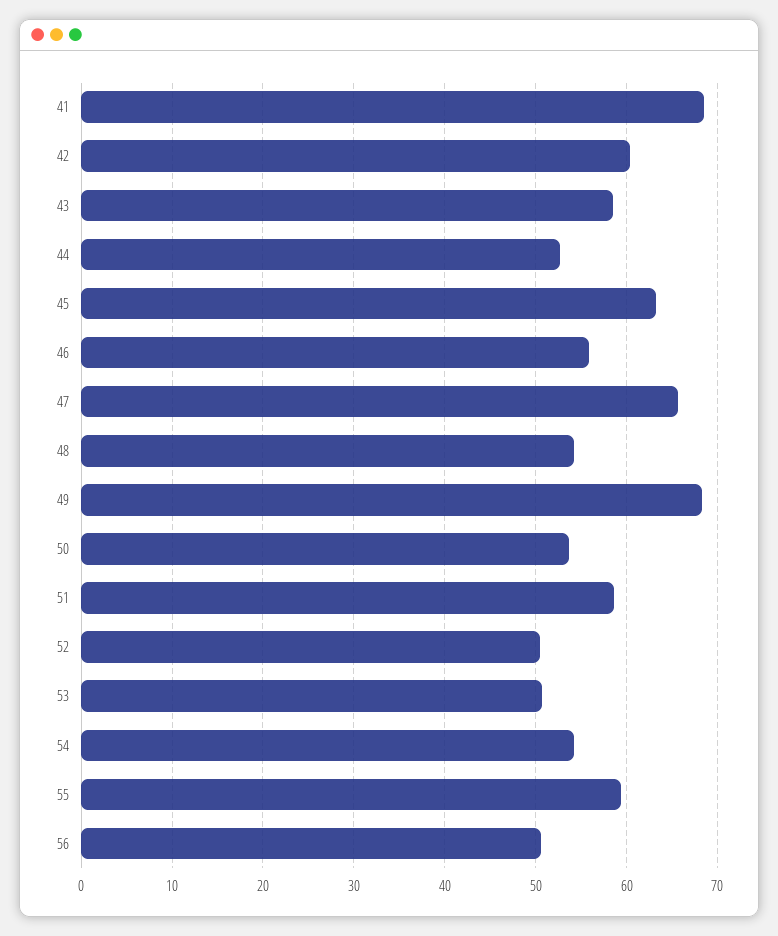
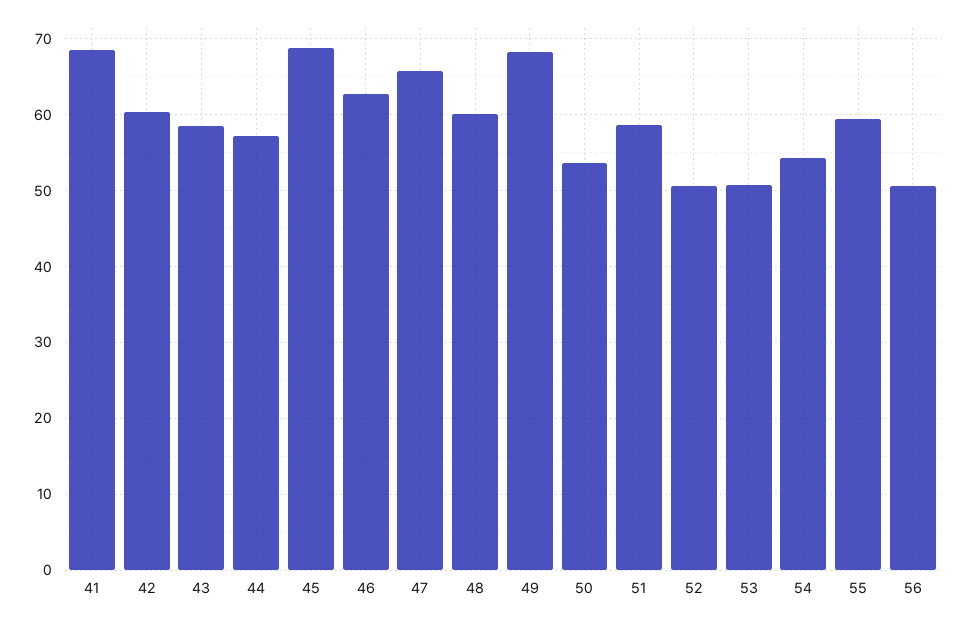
44: 53 -> 57
45: 63 -> 69
46: 56 -> 63
48: 54 -> 60

